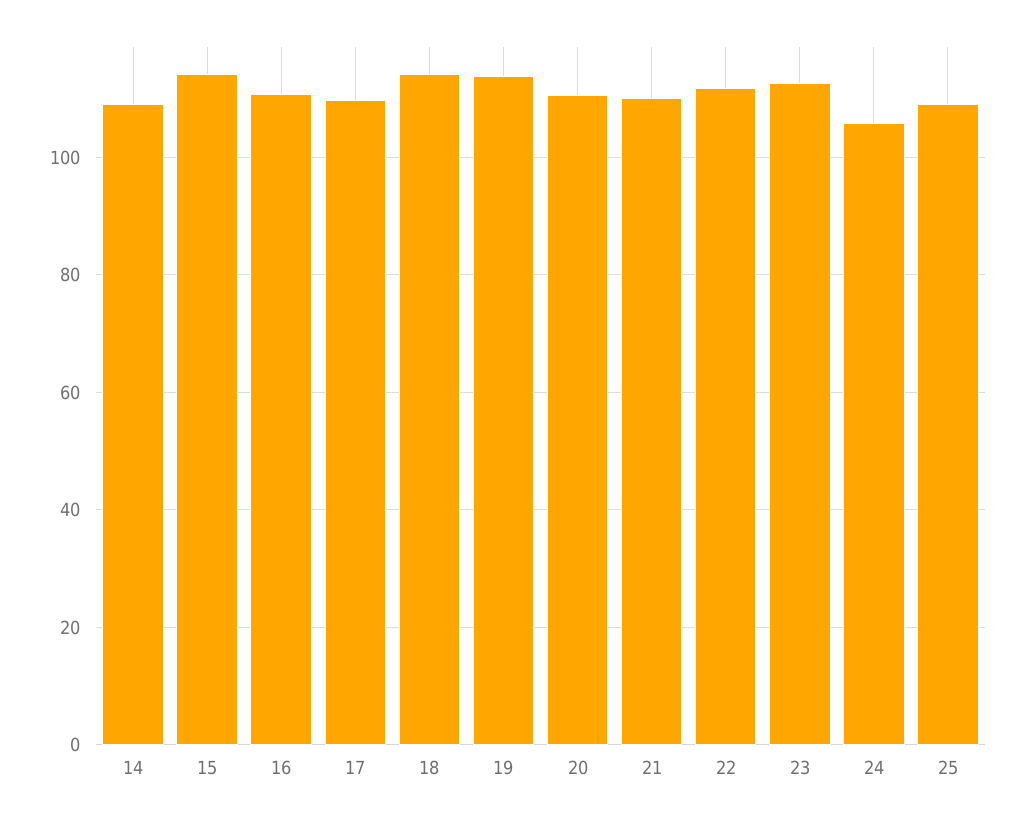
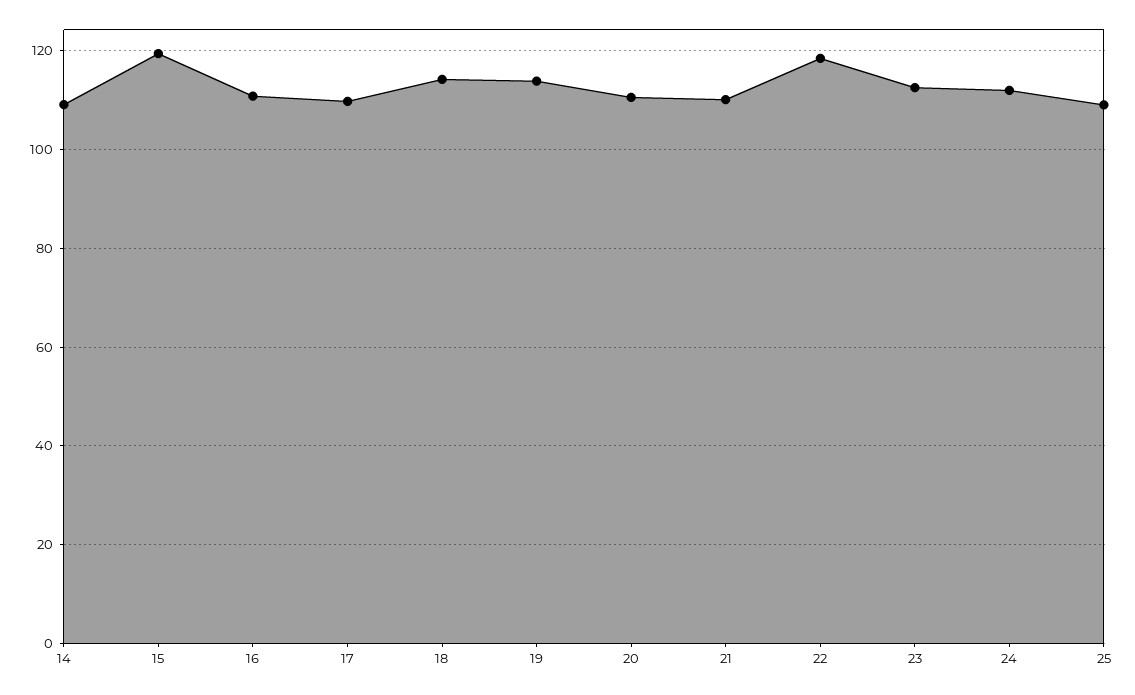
15: 114 -> 120
22: 112 -> 118
24: 106 -> 112

